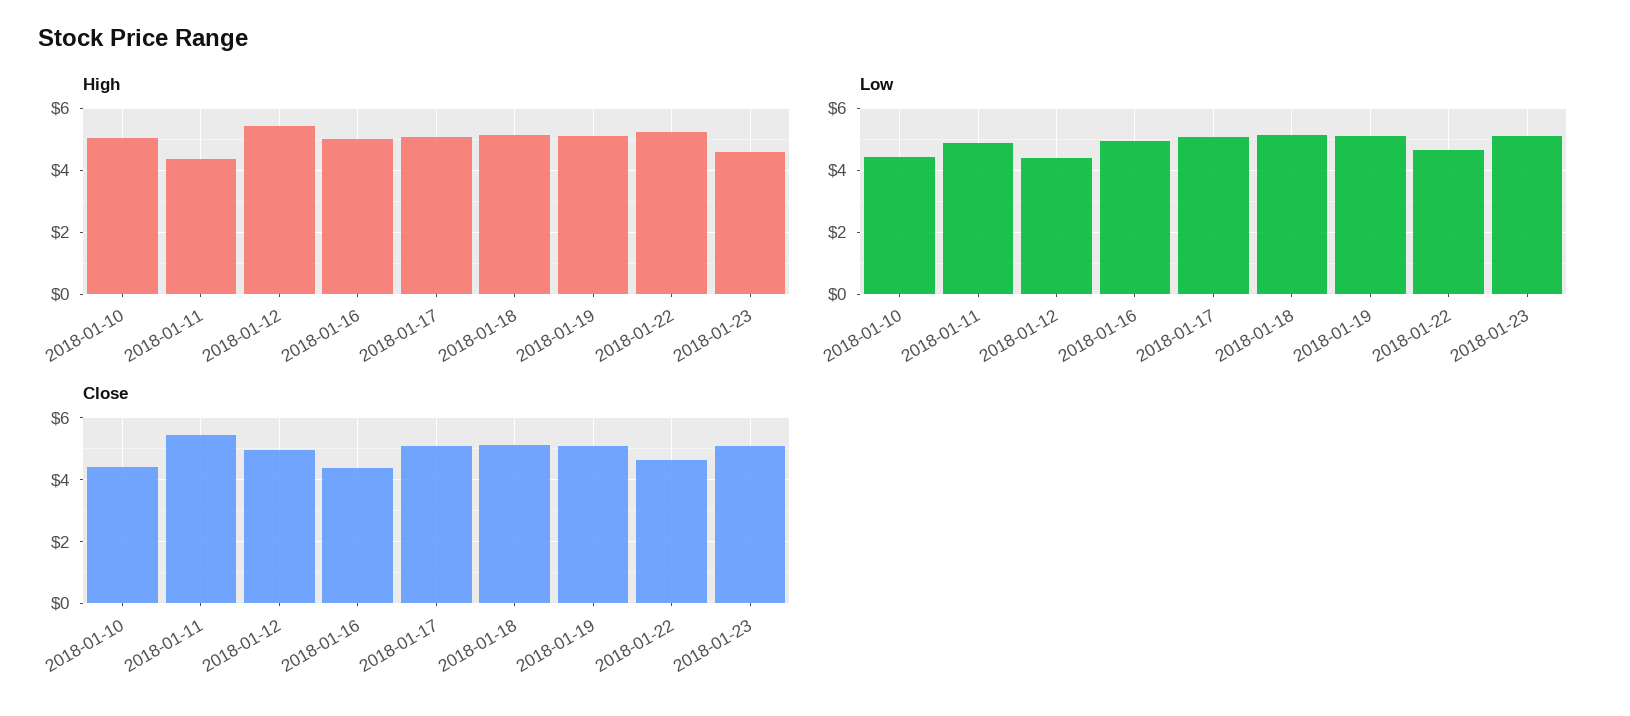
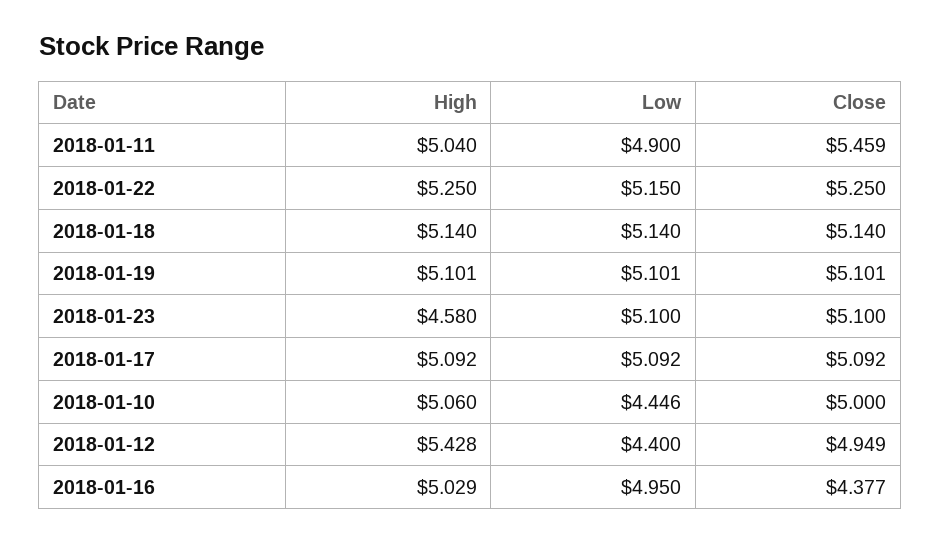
High, 2018-01-11: 4.4 -> 5.04
Low, 2018-01-22: 4.6 -> 5.15
Close, 2018-01-10: 4.4 -> 5
Close, 2018-01-22: 4.6 -> 5.25

